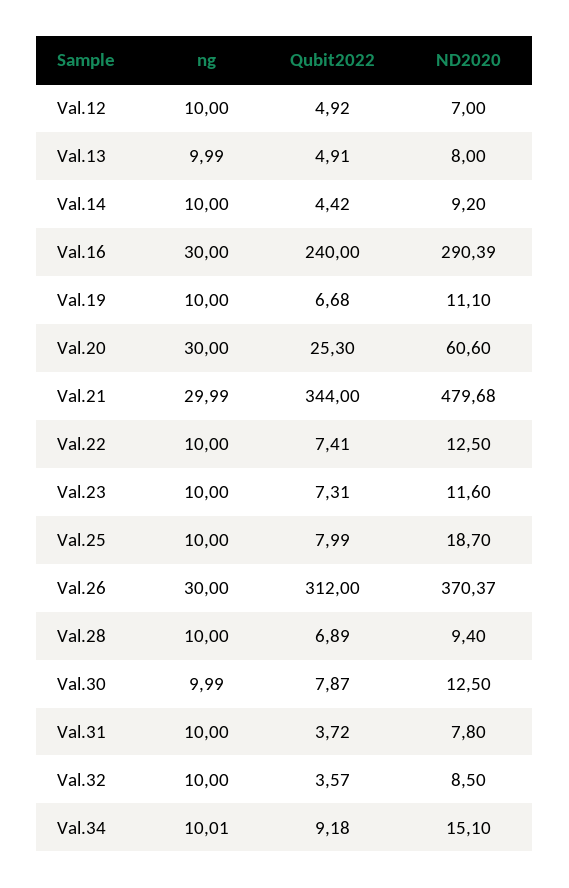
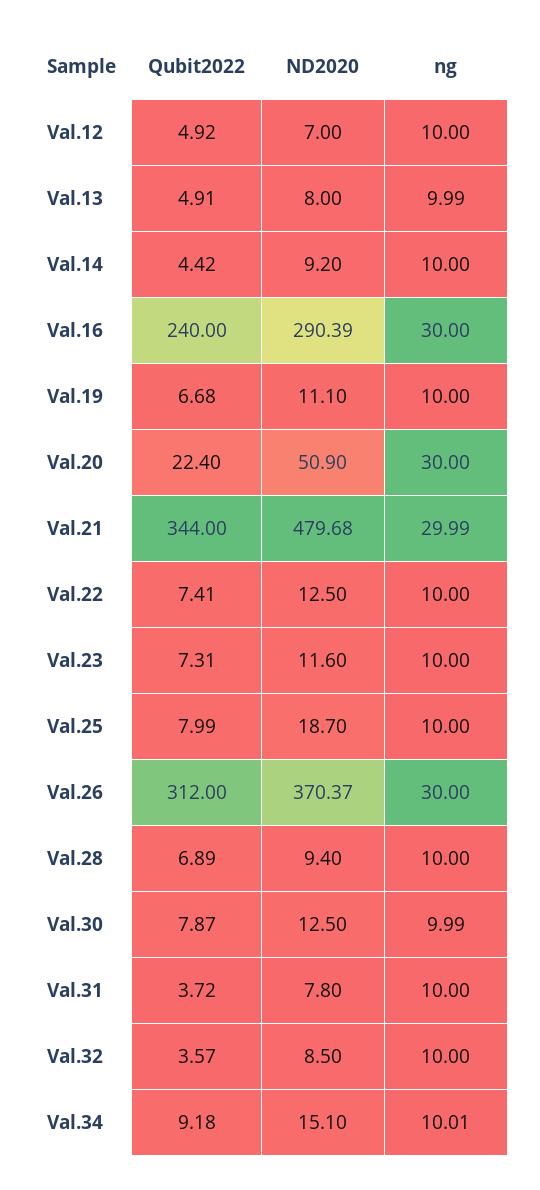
Qubit2022, Val.20: 25.3 -> 22.4
ND2020, Val.20: 60.6 -> 50.9

